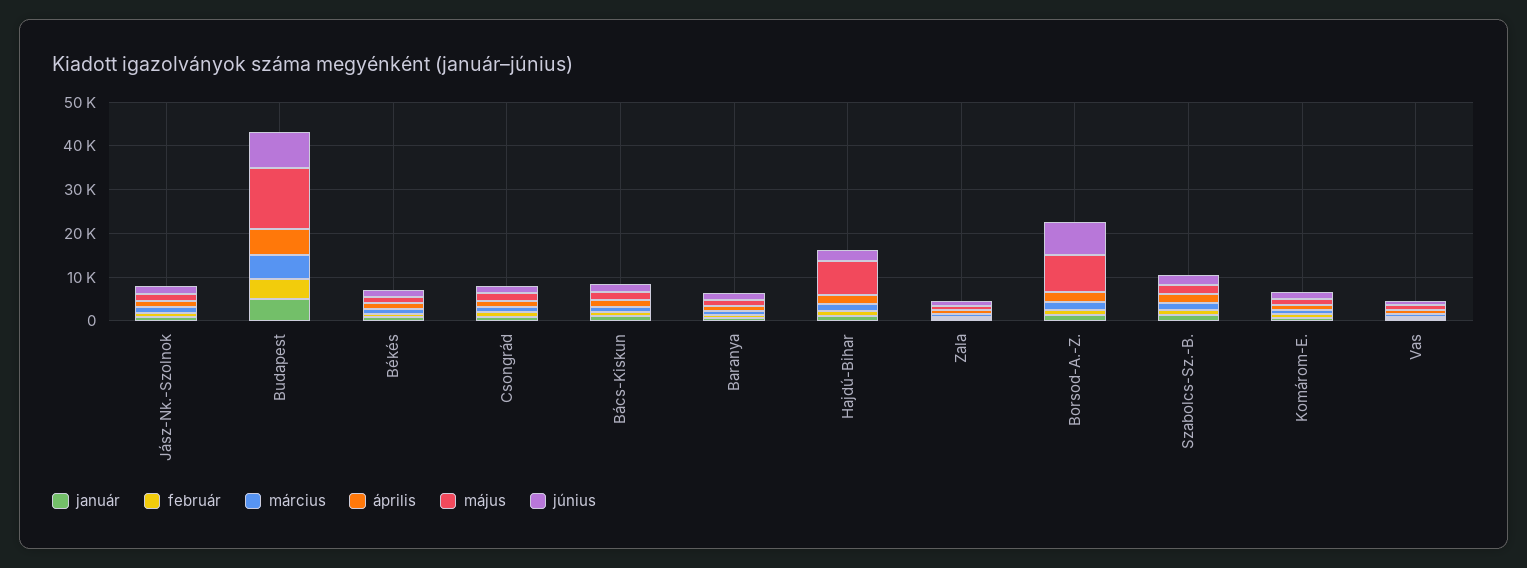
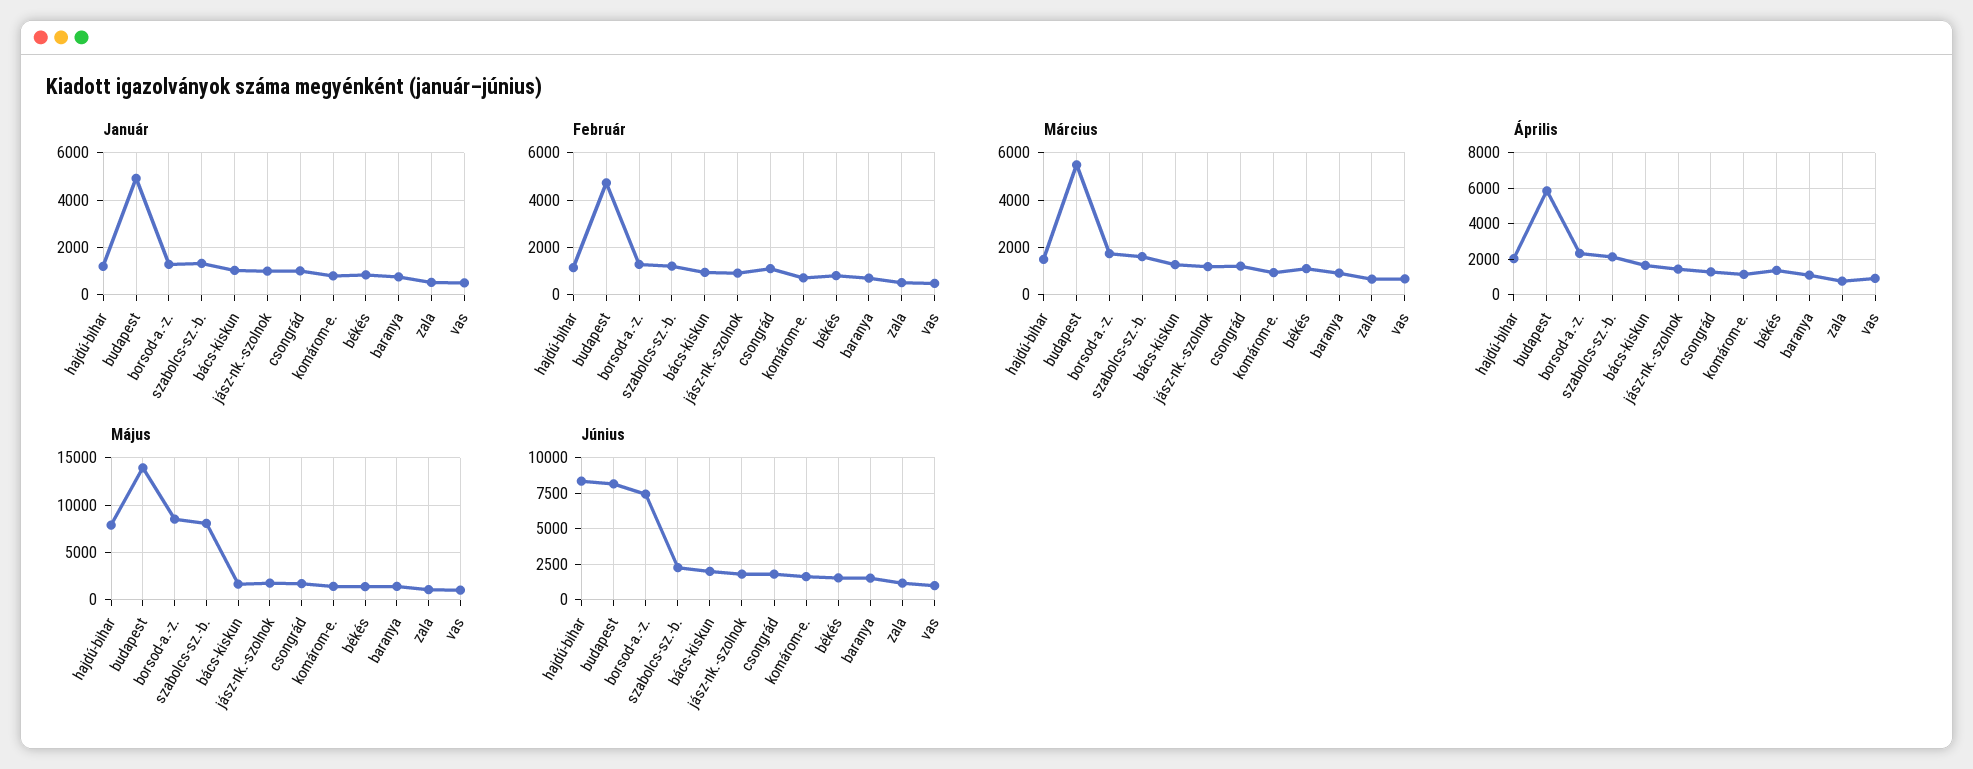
június, Hajdú-Bihar: 2000 -> 8500
május, Szabolcs-Sz.-B.: 2000 -> 8000

